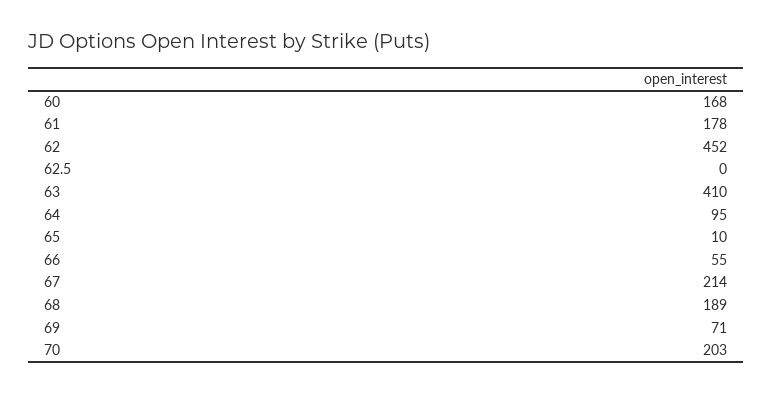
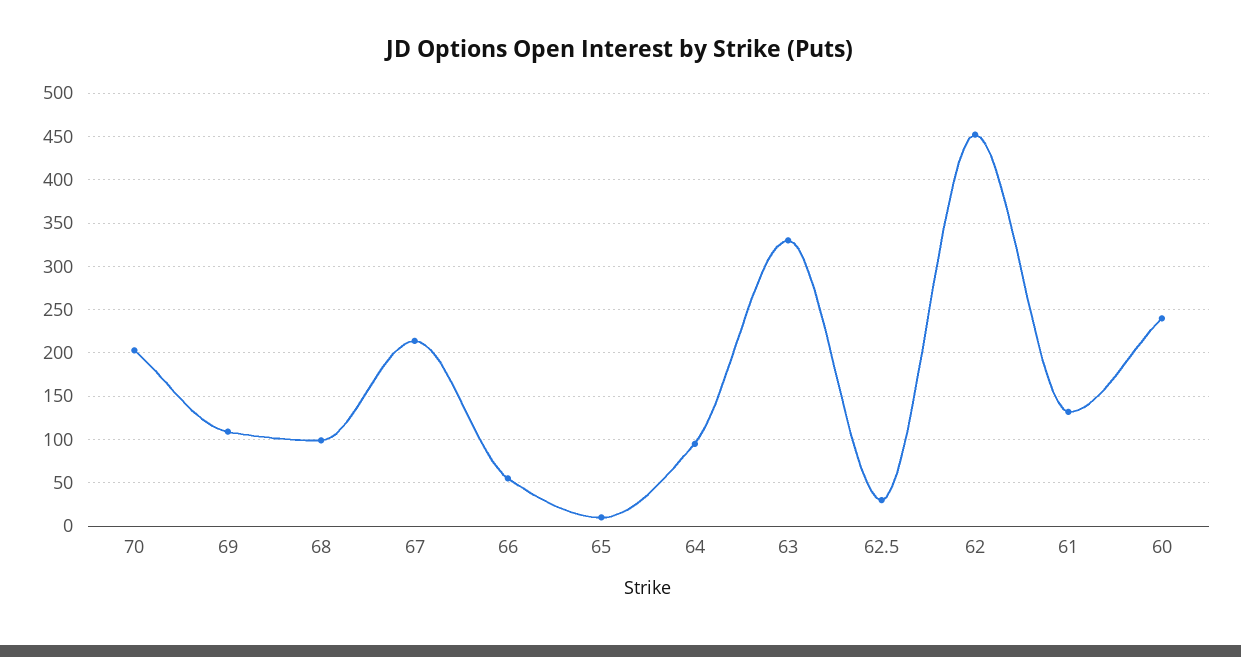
60: 168 -> 240
61: 178 -> 130
62.5: 0 -> 30
63: 410 -> 330
68: 189 -> 100
69: 71 -> 110

